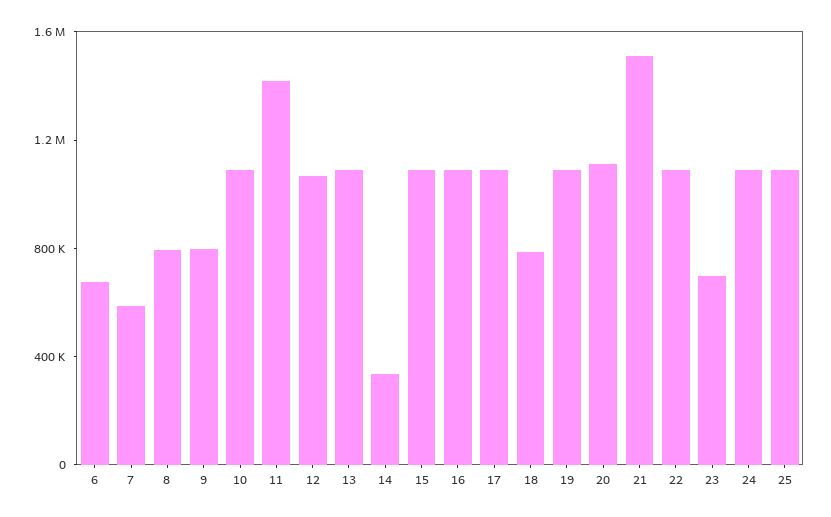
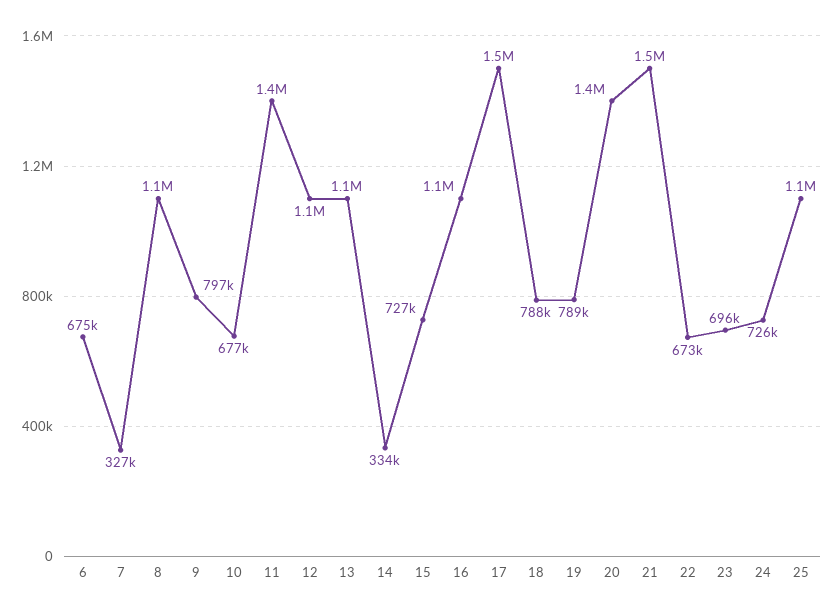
7: 600000 -> 327000
8: 800000 -> 1100000
10: 1100000 -> 677000
15: 1100000 -> 727000
17: 1100000 -> 1500000
19: 1100000 -> 789000
20: 1100000 -> 1400000
22: 1100000 -> 673000
24: 1100000 -> 726000

